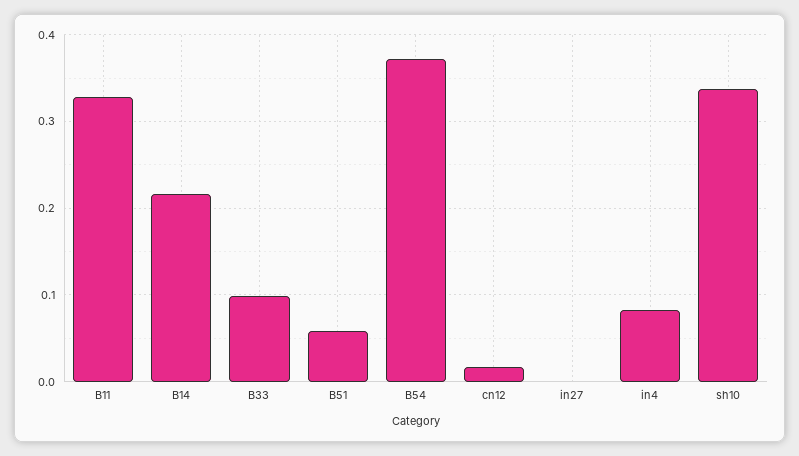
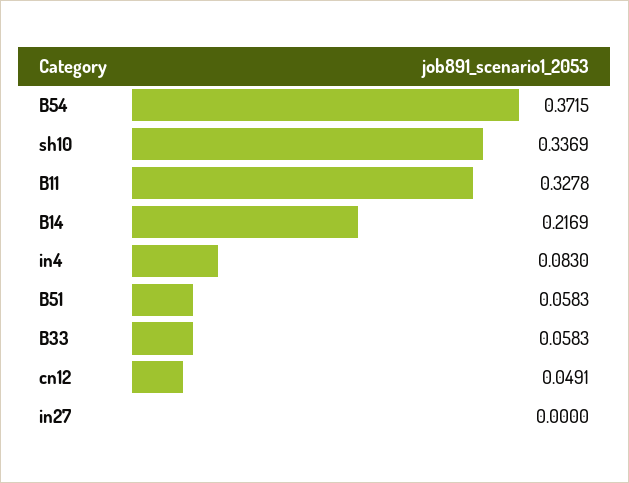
B33: 0.1 -> 0.0583
cn12: 0.02 -> 0.0491

